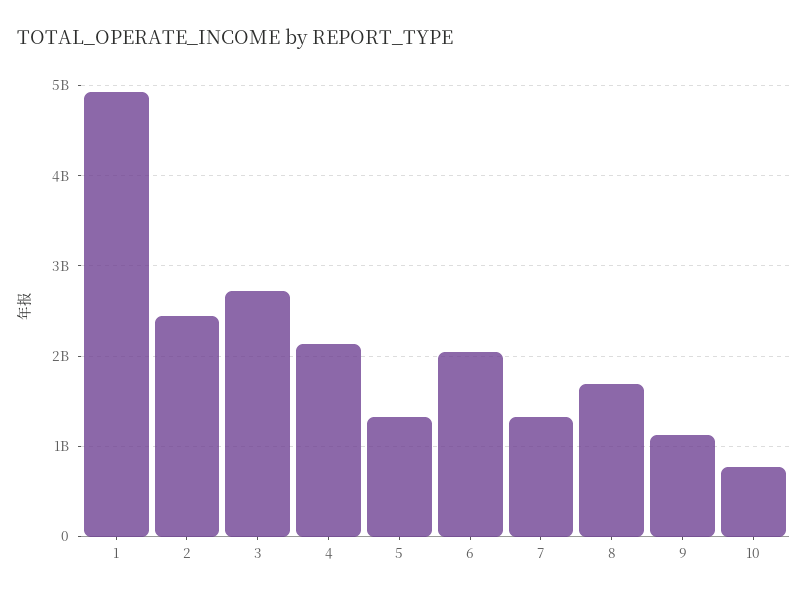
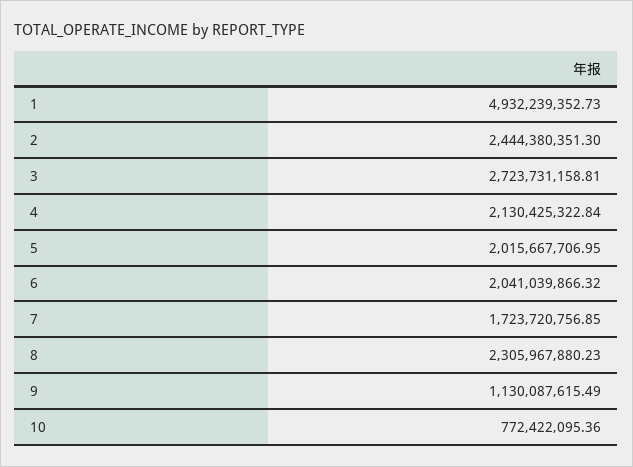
5: 1300000000 -> 2015667706.95
7: 1300000000 -> 1723720756.85
8: 1700000000 -> 2305967880.23

